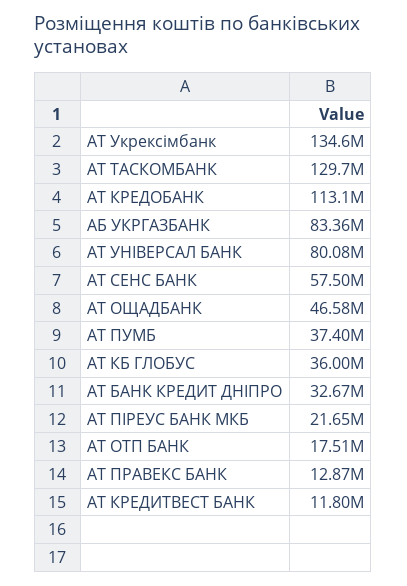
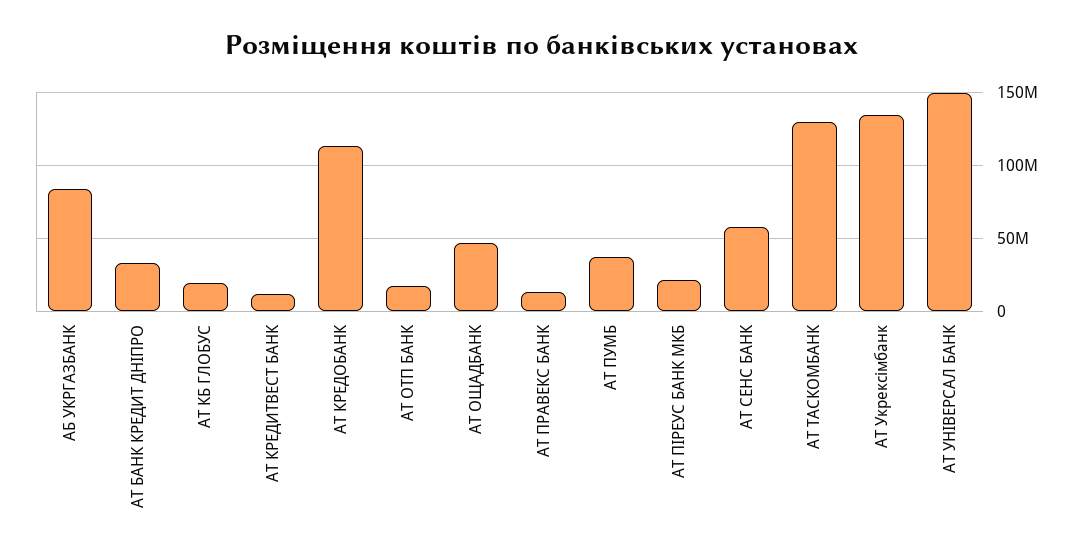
АТ УНІВЕРСАЛ БАНК: 80080000 -> 150000000
АТ КБ ГЛОБУС: 36000000 -> 20000000

